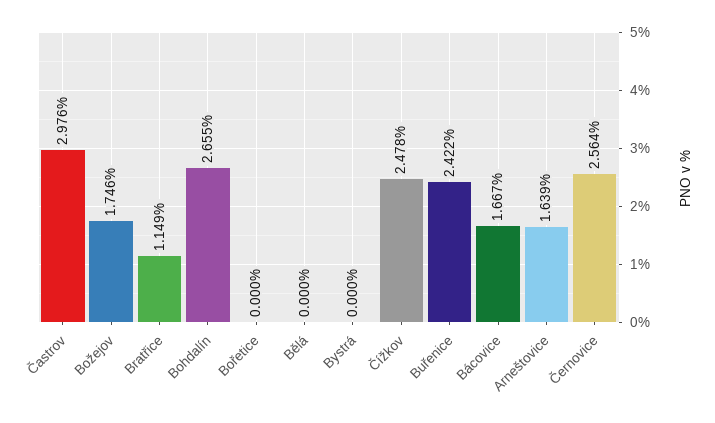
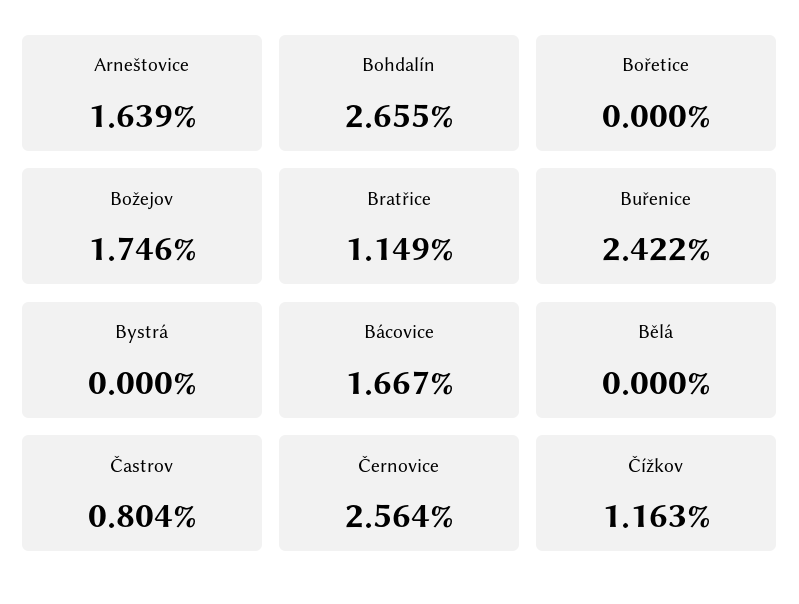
Častrov: 2.976 -> 0.804
Čížkov: 2.478 -> 1.163

